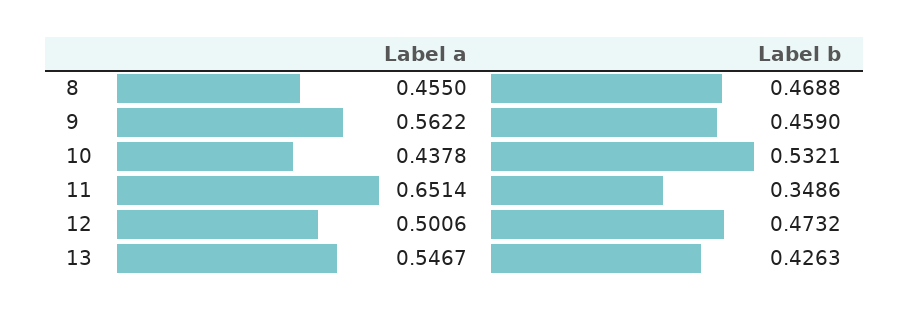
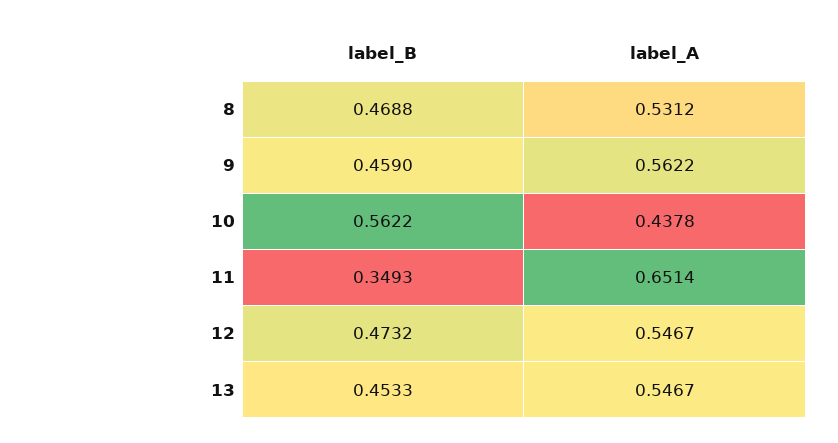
Label a, 8: 0.455 -> 0.5312
Label b, 10: 0.5321 -> 0.5622
Label b, 11: 0.3486 -> 0.3493
Label a, 12: 0.5006 -> 0.5467
Label b, 13: 0.4263 -> 0.4533

